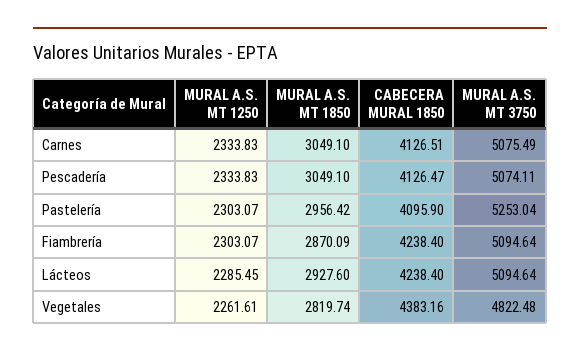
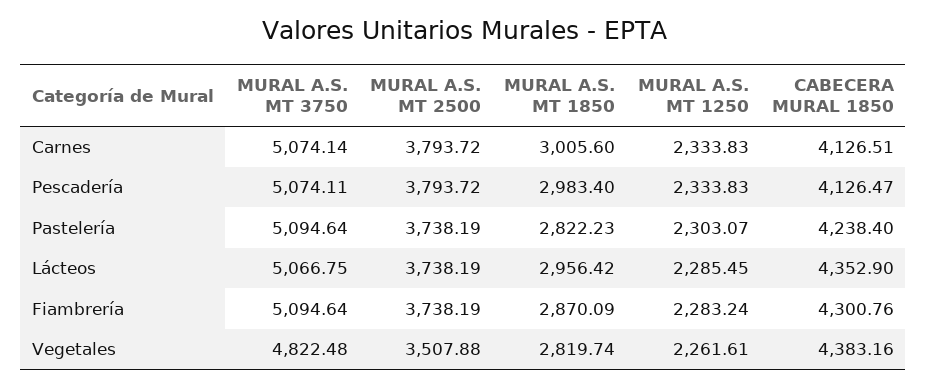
MURAL A.S. MT 1850, Carnes: 3049.1 -> 3005.6
MURAL A.S. MT 3750, Carnes: 5075.49 -> 5074.14
MURAL A.S. MT 1850, Pescadería: 3049.1 -> 2983.4
MURAL A.S. MT 1850, Pastelería: 2956.42 -> 2822.23
CABECERA MURAL 1850, Pastelería: 4095.9 -> 4238.4
MURAL A.S. MT 3750, Pastelería: 5253.04 -> 5094.64
MURAL A.S. MT 1250, Fiambrería: 2303.07 -> 2283.24
CABECERA MURAL 1850, Fiambrería: 4238.4 -> 4300.76
MURAL A.S. MT 1850, Lácteos: 2927.6 -> 2956.42
CABECERA MURAL 1850, Lácteos: 4238.4 -> 4352.9
MURAL A.S. MT 3750, Lácteos: 5094.64 -> 5066.75
MURAL A.S. MT 2500, Carnes: none -> 3793.72
MURAL A.S. MT 2500, Pescadería: none -> 3793.72
MURAL A.S. MT 2500, Pastelería: none -> 3738.19
MURAL A.S. MT 2500, Lácteos: none -> 3738.19
MURAL A.S. MT 2500, Fiambrería: none -> 3738.19
MURAL A.S. MT 2500, Vegetales: none -> 3507.88

